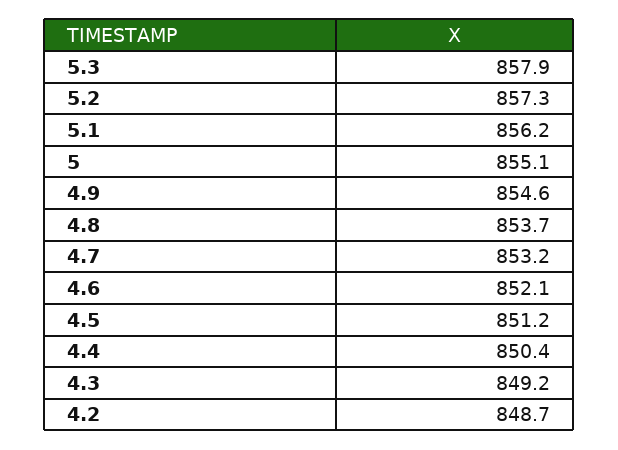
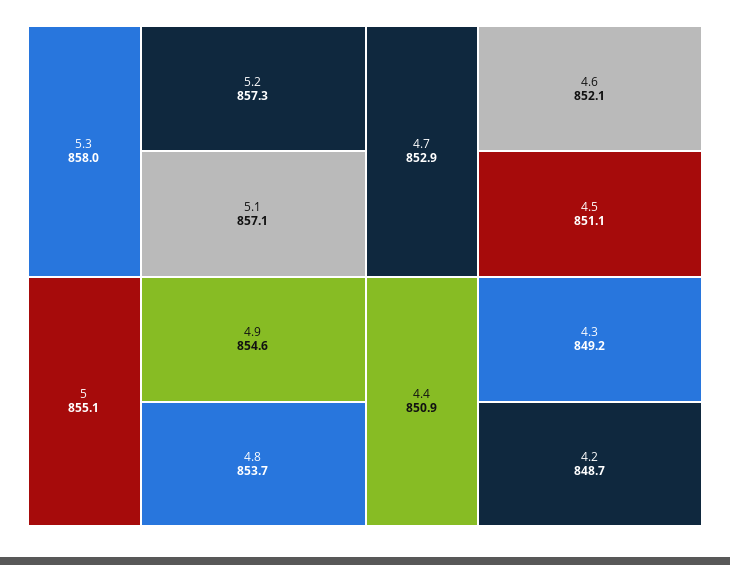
5.3: 857.9 -> 858
5.1: 856.2 -> 857.1
4.7: 853.2 -> 852.9
4.5: 851.2 -> 851.1
4.4: 850.4 -> 850.9

